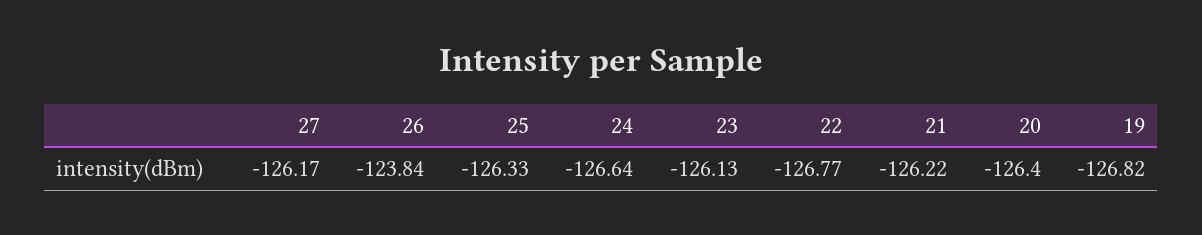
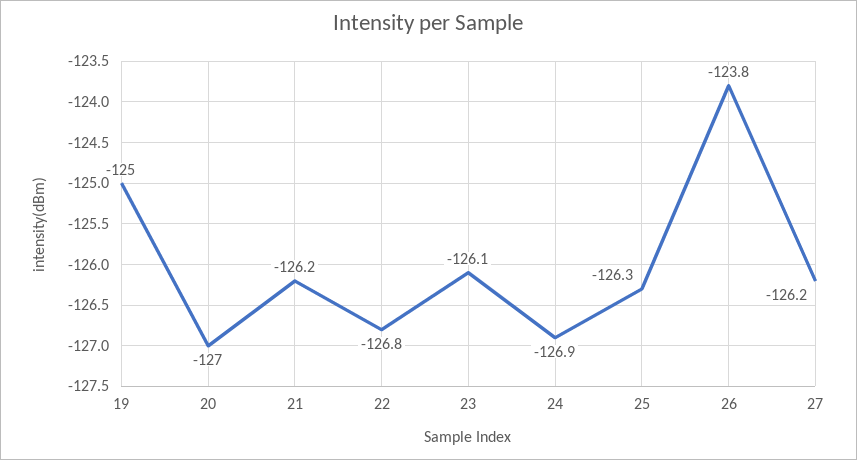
24: -126.64 -> -126.9
20: -126.4 -> -127
19: -126.82 -> -125

